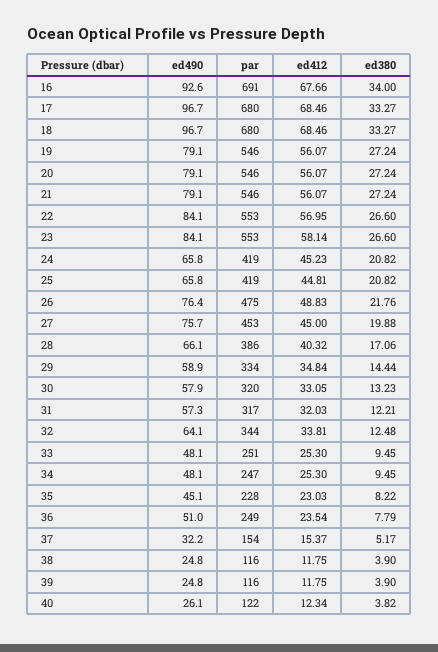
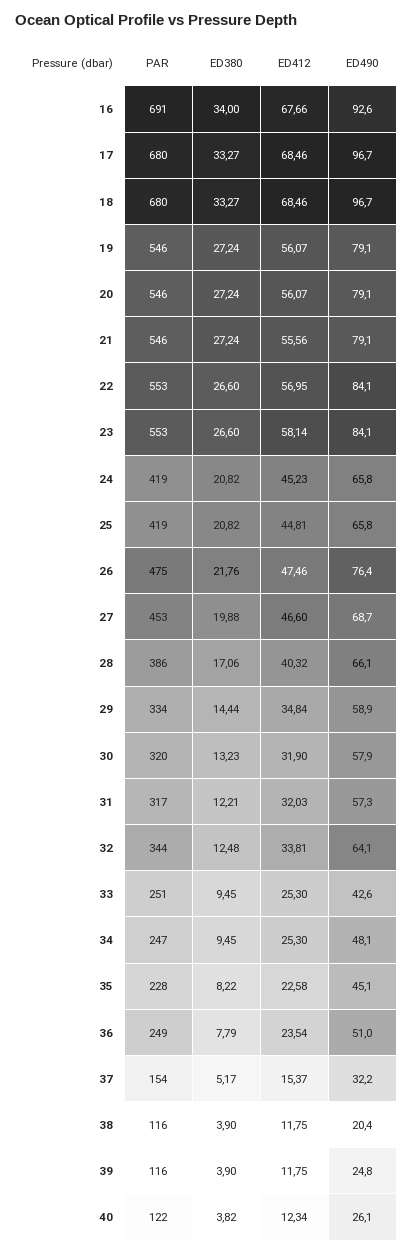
ed412, 21: 56.07 -> 55.56
ed412, 26: 48.83 -> 47.46
ed490, 27: 75.7 -> 68.7
ed412, 27: 45 -> 46.6
ed412, 30: 33.05 -> 31.9
ed490, 33: 48.1 -> 42.6
ed412, 35: 23.03 -> 22.58
ed490, 38: 24.8 -> 20.4

